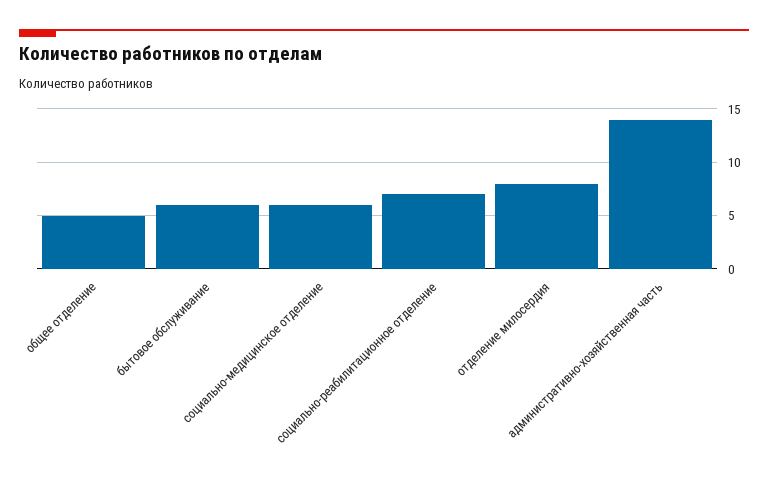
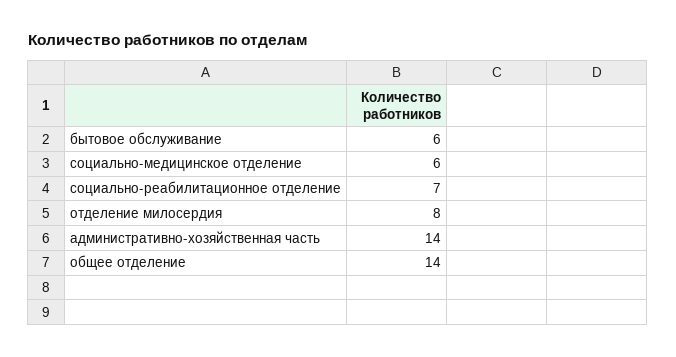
общее отделение: 5 -> 14

